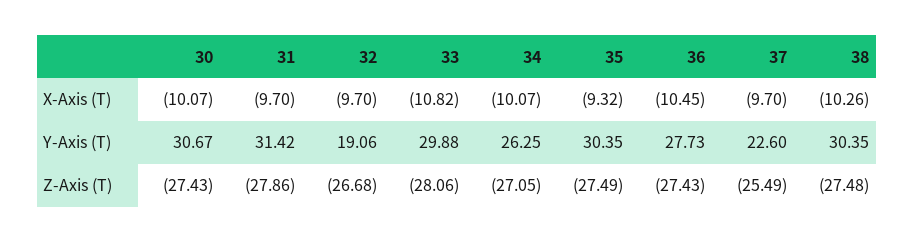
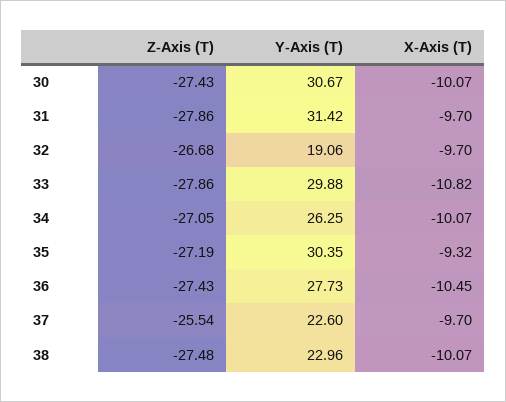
38, X-Axis (T): -10.26 -> -10.07
38, Y-Axis (T): 30.35 -> 22.96
33, Z-Axis (T): -28.06 -> -27.86
35, Z-Axis (T): -27.49 -> -27.19
37, Z-Axis (T): -25.49 -> -25.54

